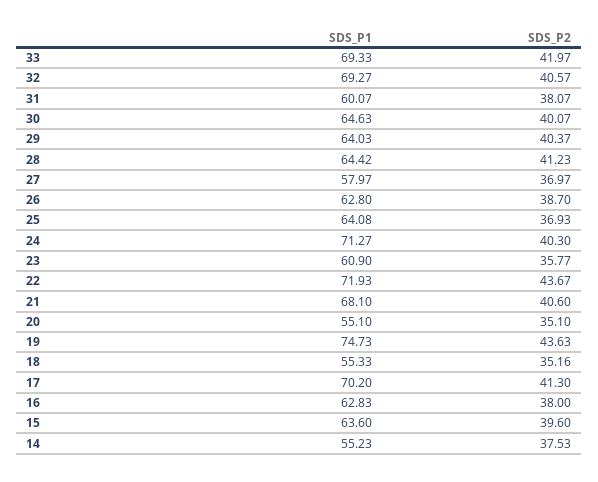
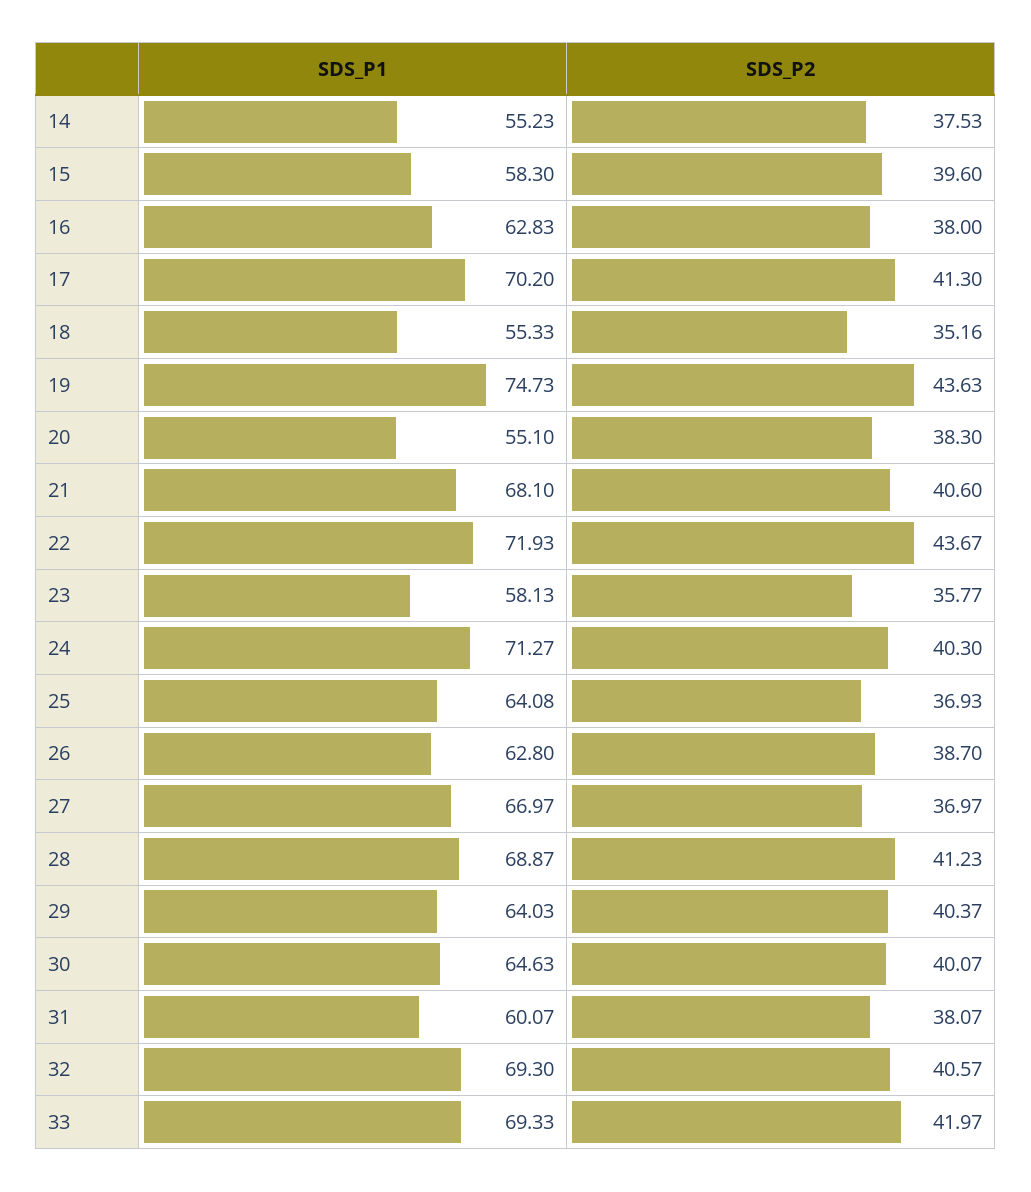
SDS_P1, 32: 69.27 -> 69.3
SDS_P1, 28: 64.42 -> 68.87
SDS_P1, 27: 57.97 -> 66.97
SDS_P1, 23: 60.9 -> 58.13
SDS_P2, 20: 35.1 -> 38.3
SDS_P1, 15: 63.6 -> 58.3

